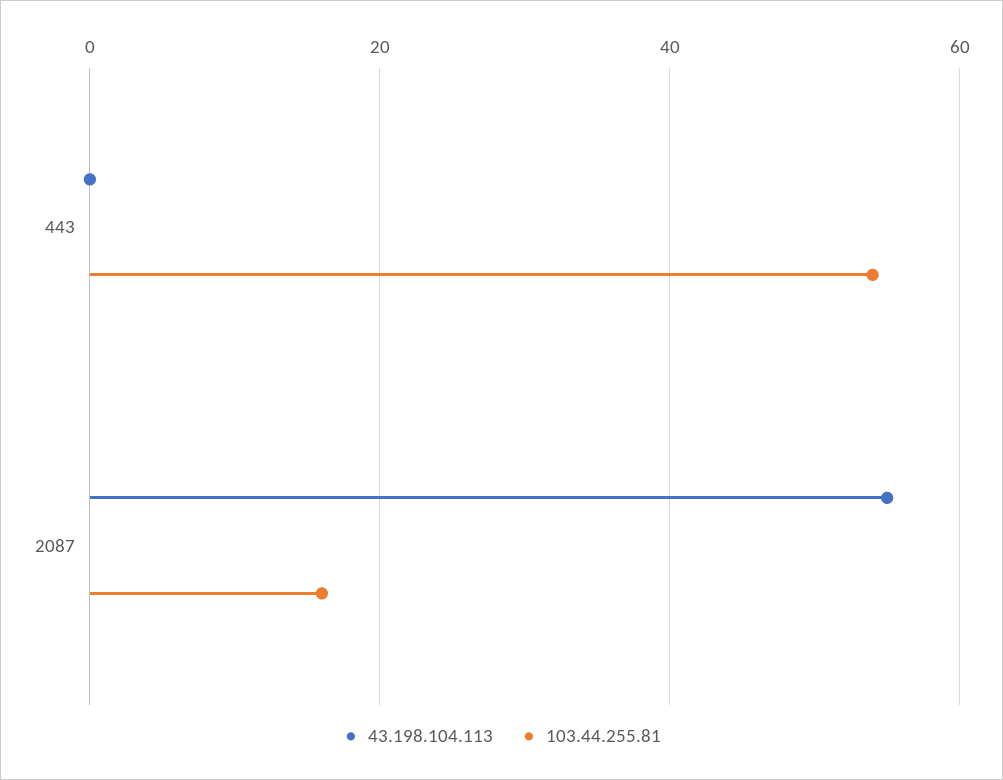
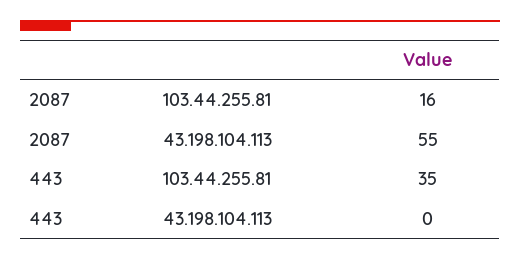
103.44.255.81, 443: 55 -> 35

